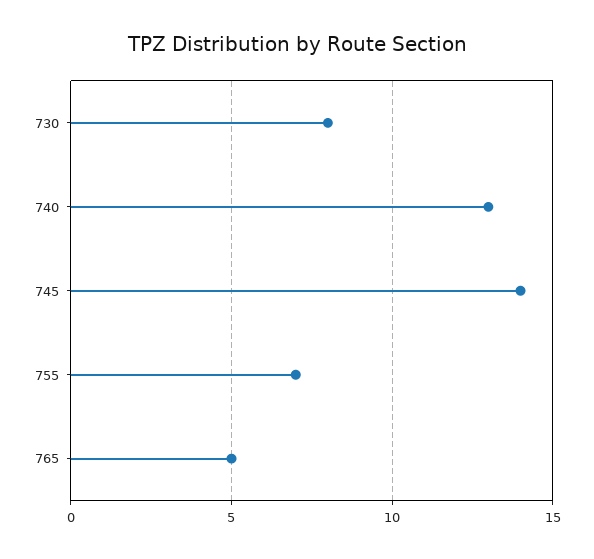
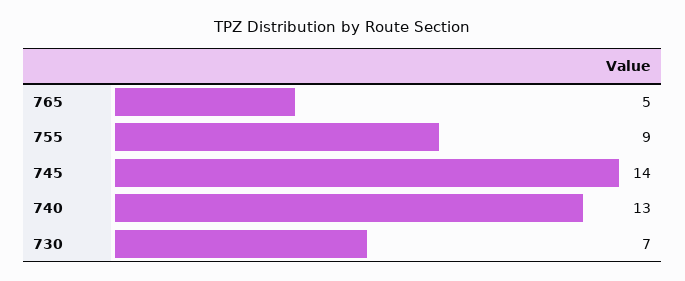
730: 8 -> 7
755: 7 -> 9

